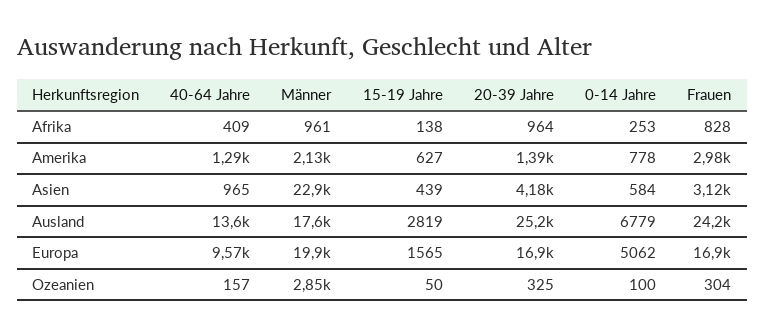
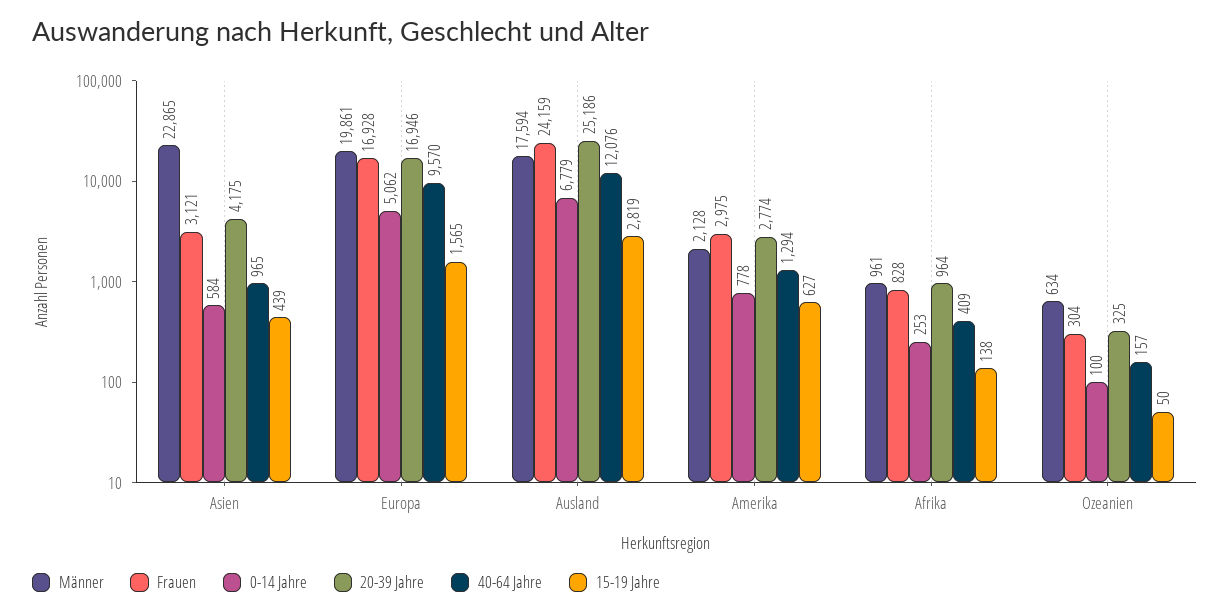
20-39 Jahre, Amerika: 1390 -> 2774
40-64 Jahre, Ausland: 13600 -> 12076
Männer, Ozeanien: 2850 -> 634

